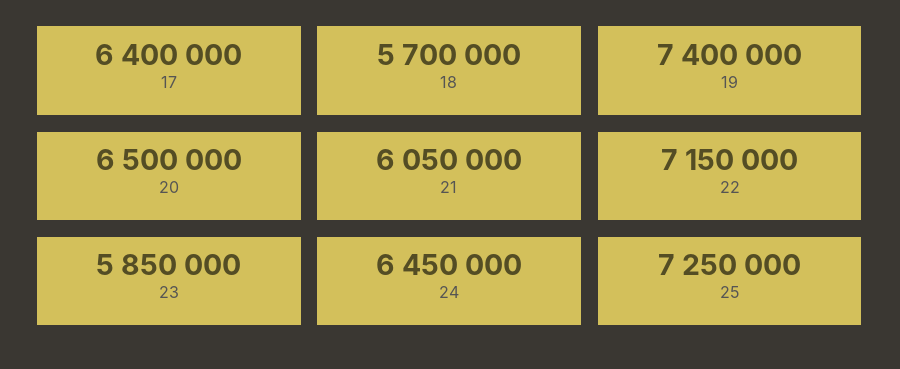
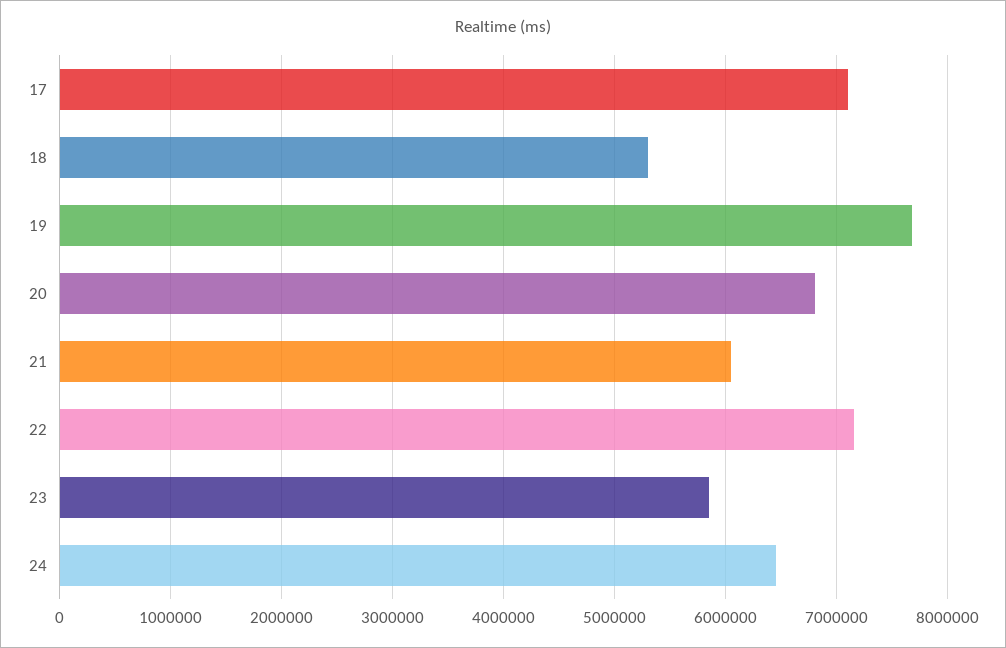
17: 6400000 -> 7100000
18: 5700000 -> 5300000
19: 7400000 -> 7700000
20: 6500000 -> 6800000
25: 7250000 -> none

